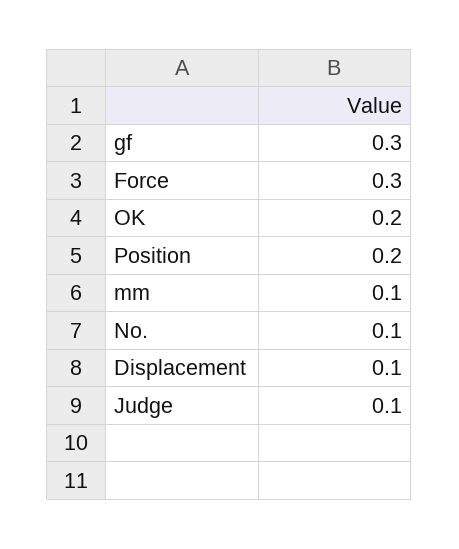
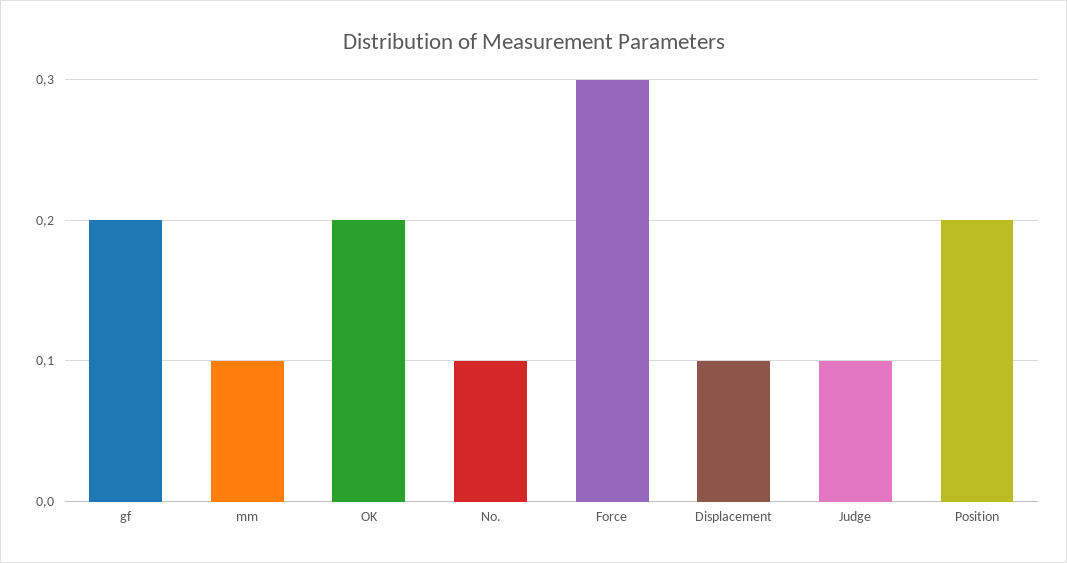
gf: 0.3 -> 0.2

